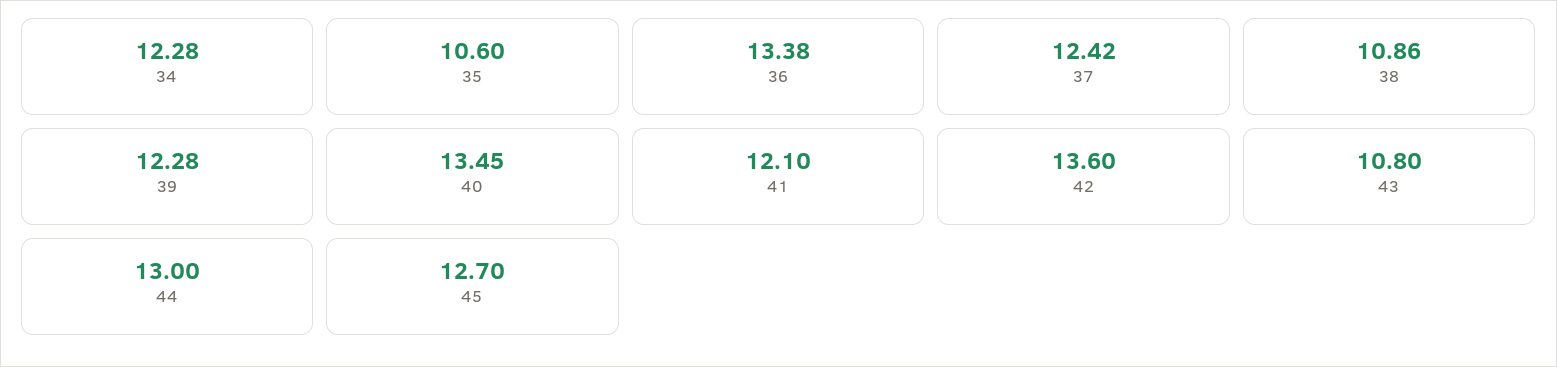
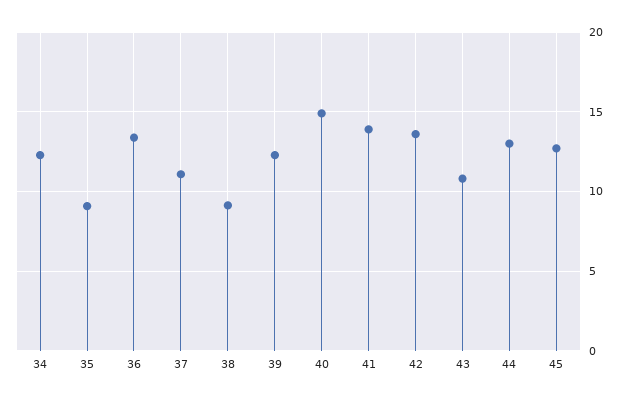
35: 10.6 -> 9
37: 12.42 -> 11
38: 10.86 -> 9
40: 13.45 -> 15
41: 12.1 -> 14

